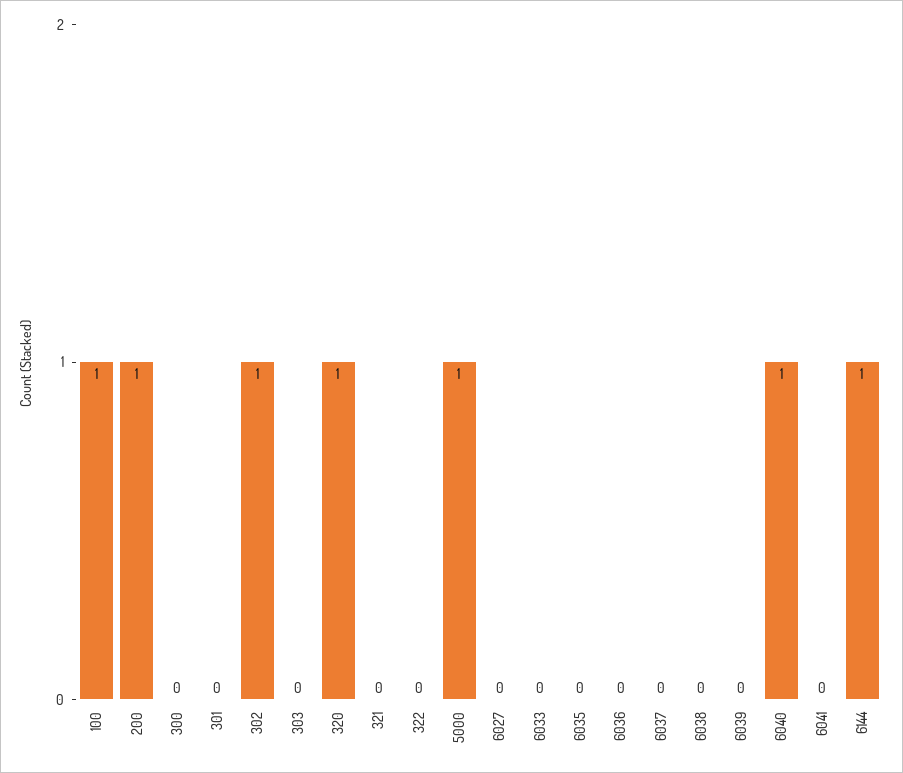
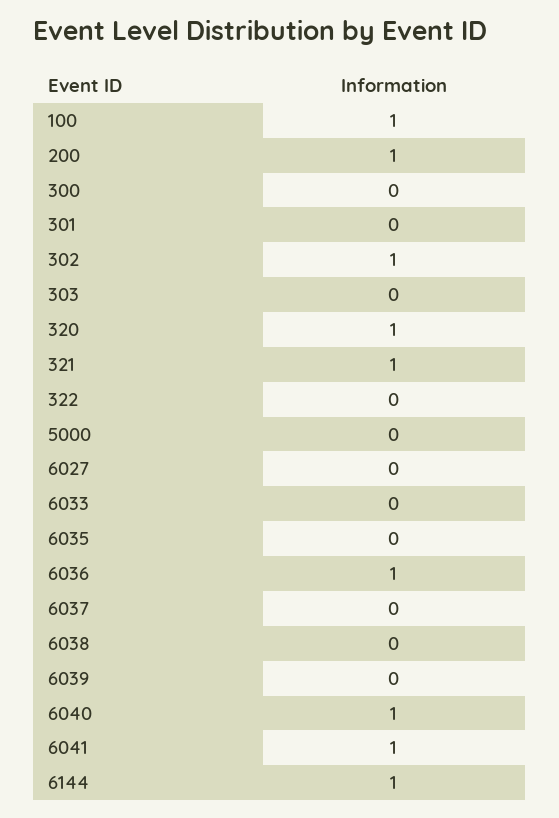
321: 0 -> 1
5000: 1 -> 0
6036: 0 -> 1
6041: 0 -> 1

